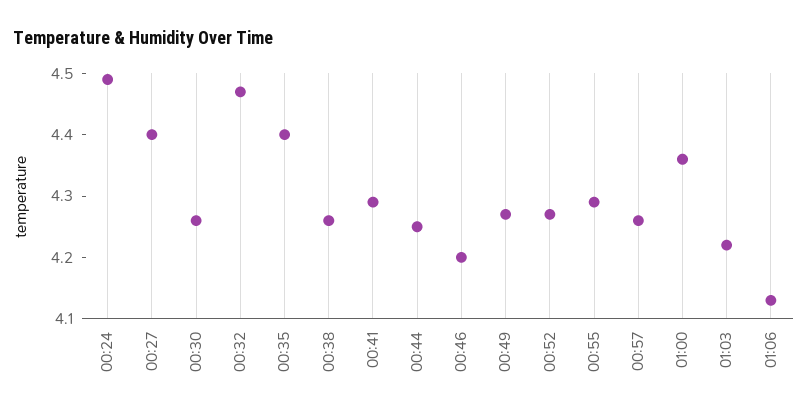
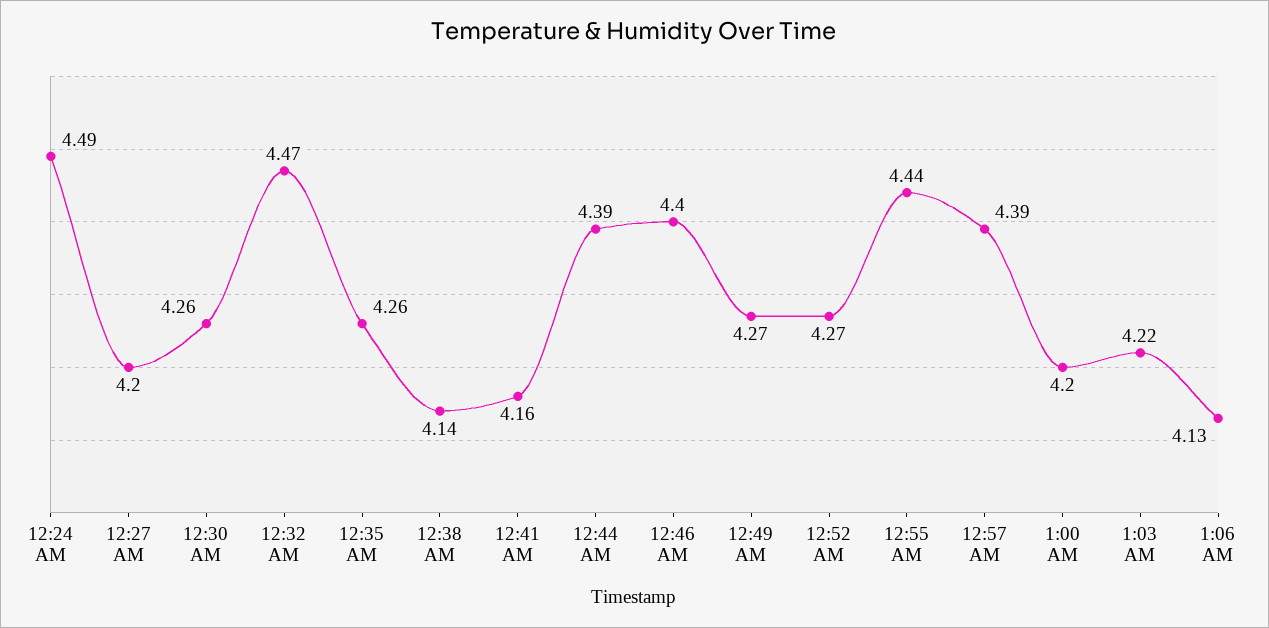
00:27: 4.4 -> 4.2
00:35: 4.4 -> 4.26
00:38: 4.25 -> 4.14
00:41: 4.3 -> 4.16
00:44: 4.25 -> 4.39
00:46: 4.2 -> 4.4
00:55: 4.3 -> 4.44
00:57: 4.25 -> 4.39
01:00: 4.35 -> 4.2

